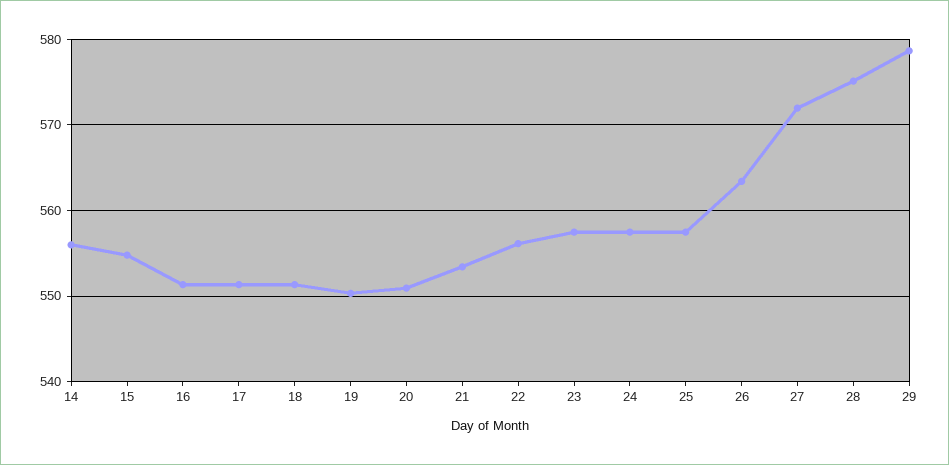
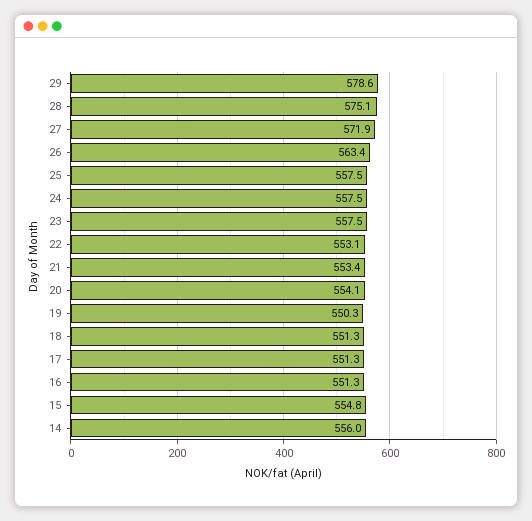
20: 551 -> 554.1
22: 556 -> 553.1

